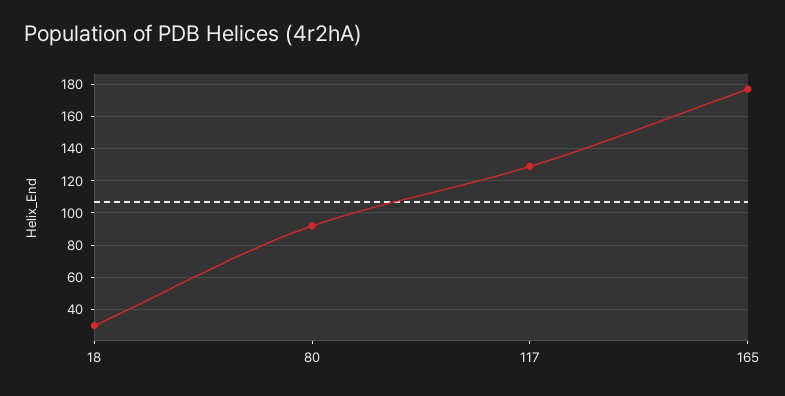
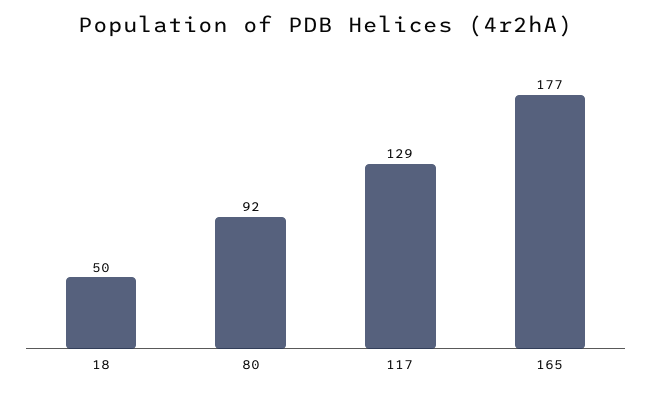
18: 30 -> 50

